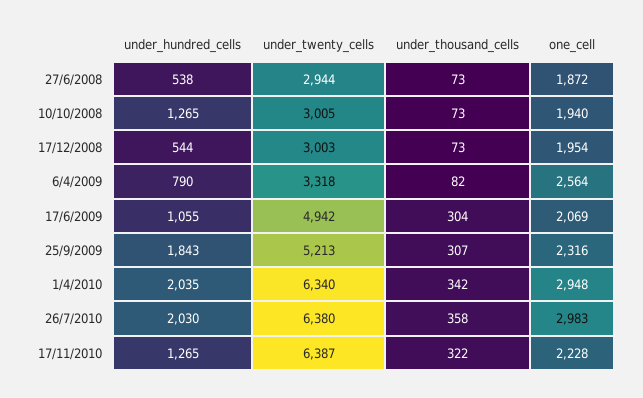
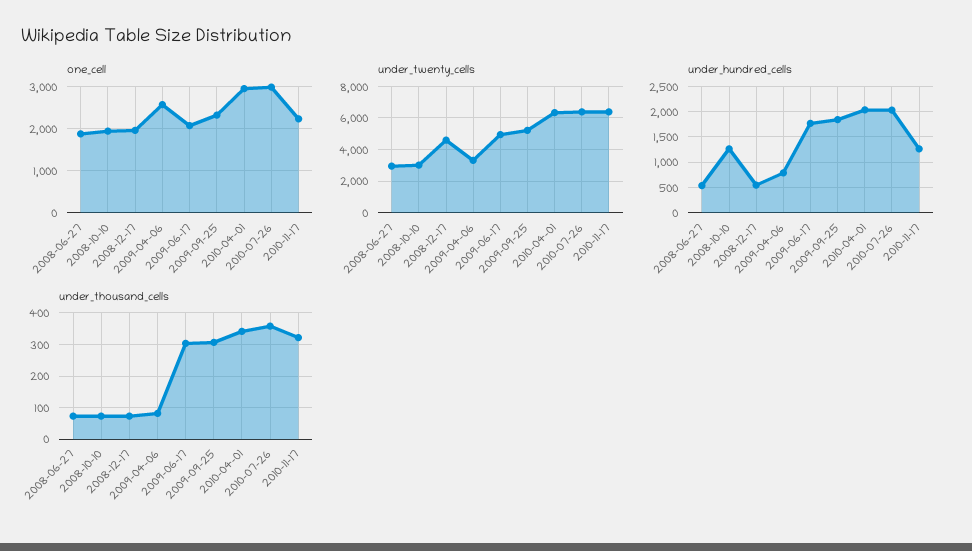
under_twenty_cells, 17/12/2008: 3003 -> 4500
under_hundred_cells, 17/6/2009: 1055 -> 1750

